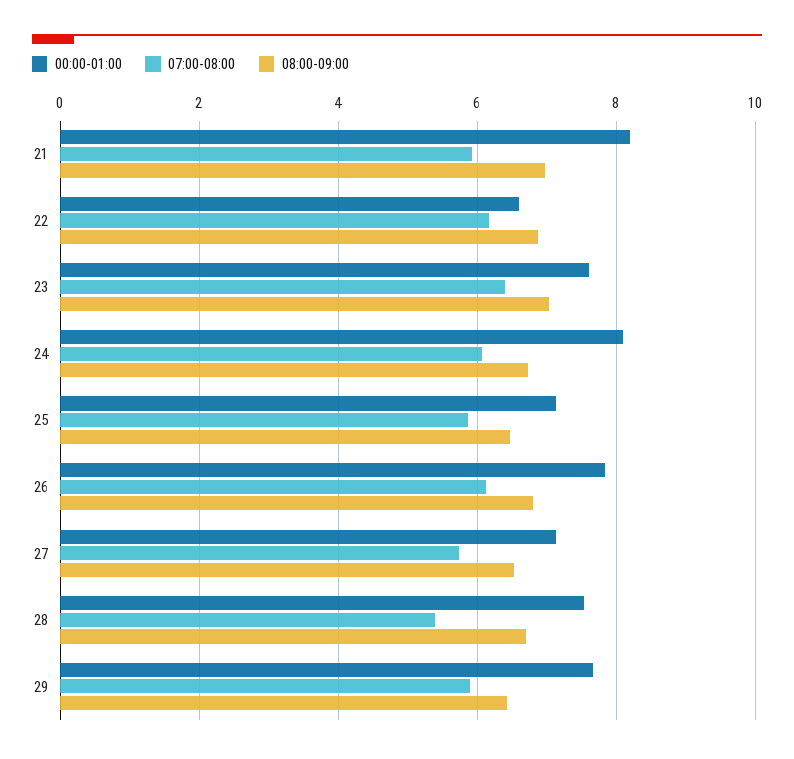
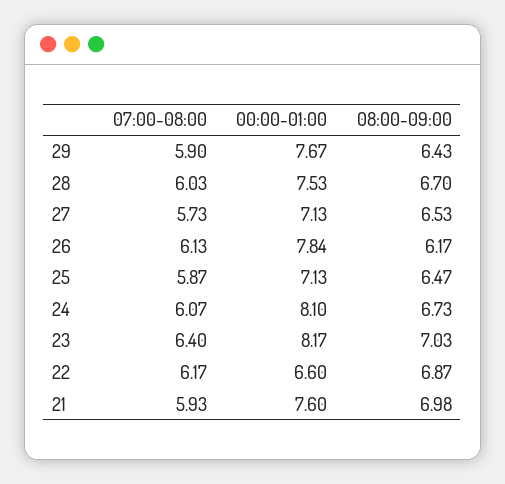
00:00-01:00, 21: 8.2 -> 7.6
00:00-01:00, 23: 7.6 -> 8.17
08:00-09:00, 26: 6.8 -> 6.17
07:00-08:00, 28: 5.4 -> 6.03

